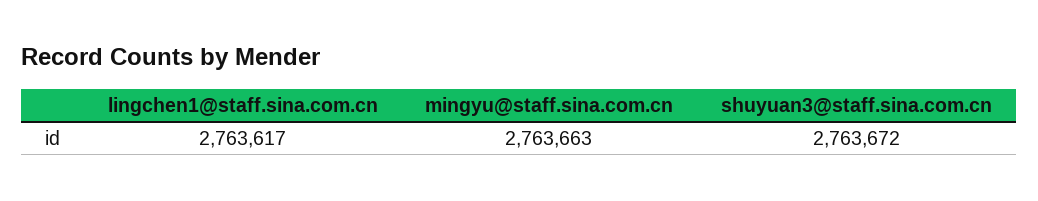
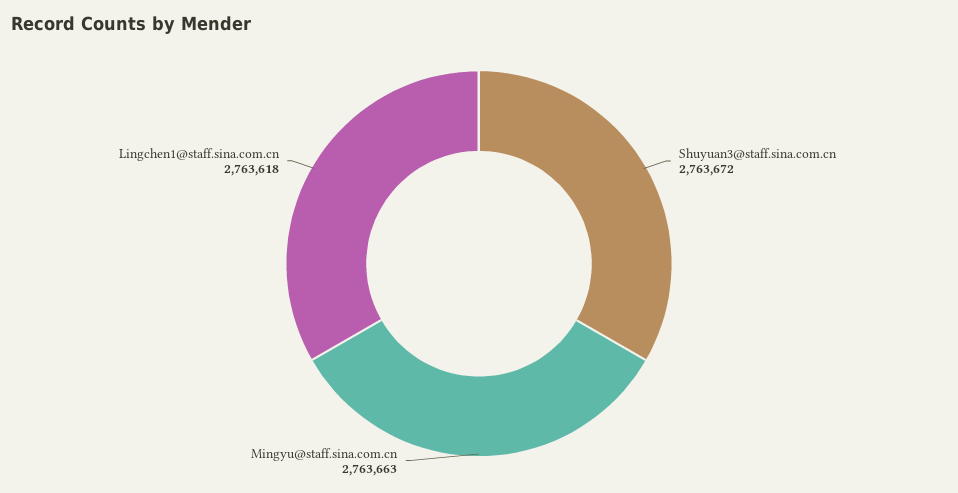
lingchen1@staff.sina.com.cn: 2763617 -> 2763618

